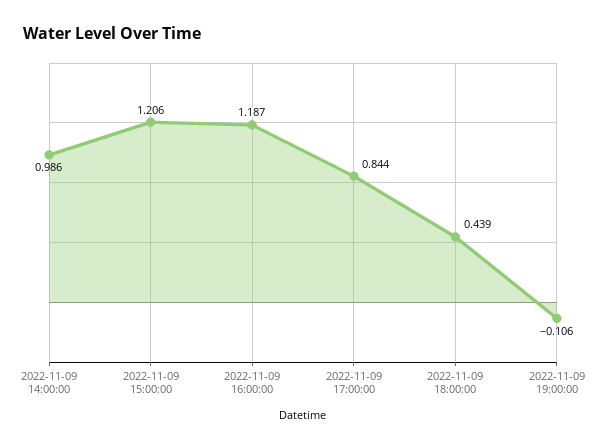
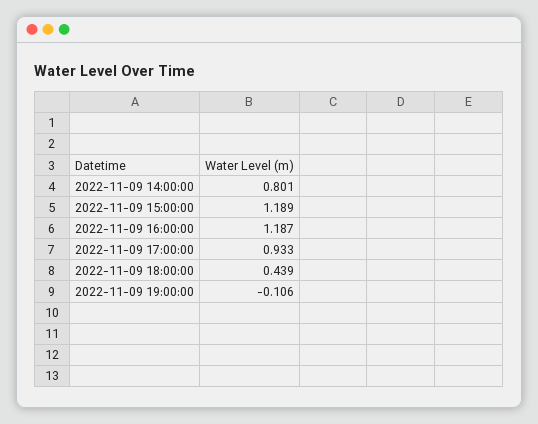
2022-11-09 14:00:00: 0.986 -> 0.801
2022-11-09 15:00:00: 1.206 -> 1.189
2022-11-09 17:00:00: 0.844 -> 0.933

